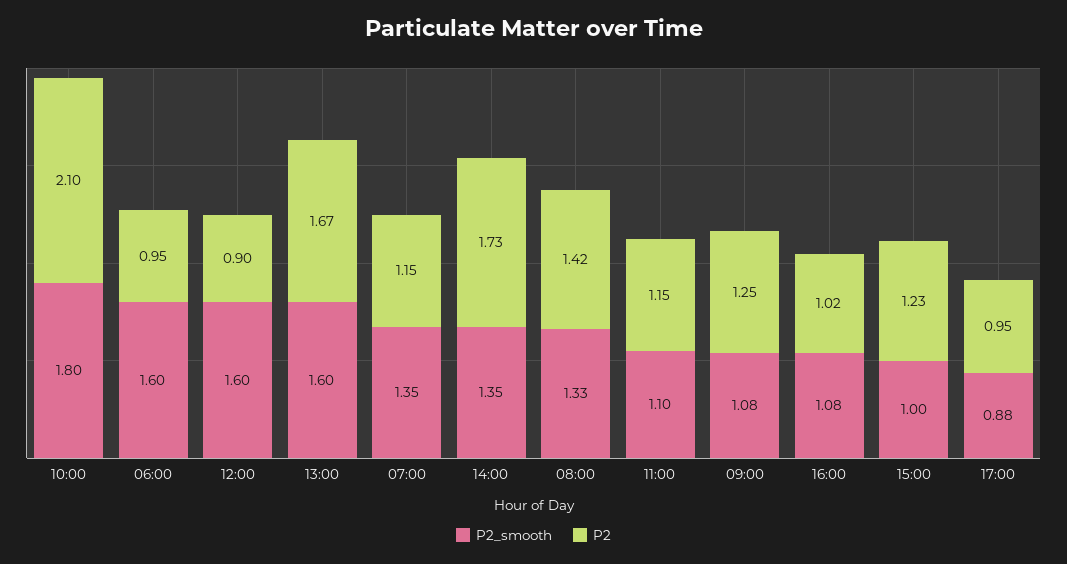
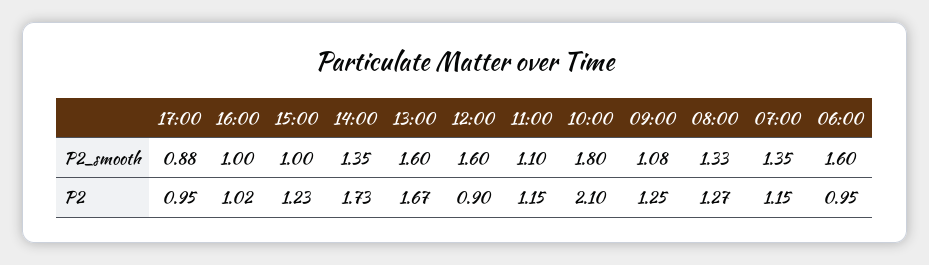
P2, 08:00: 1.42 -> 1.27
P2_smooth, 16:00: 1.08 -> 1

